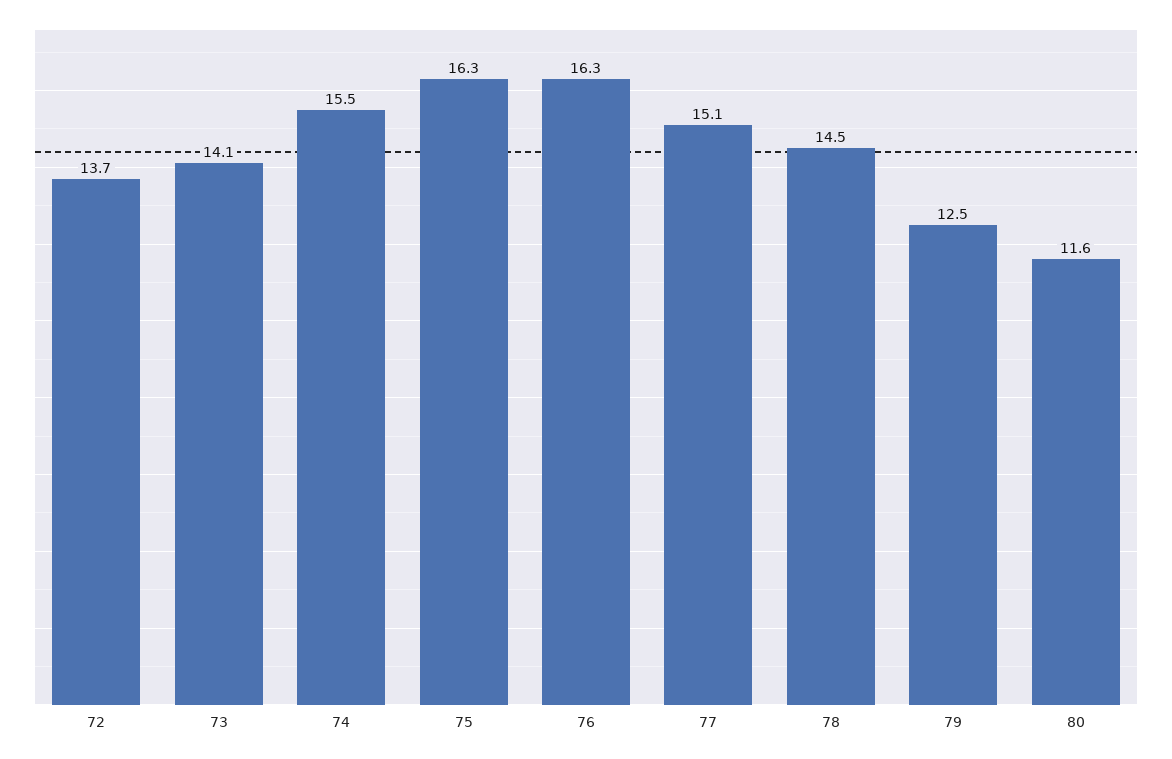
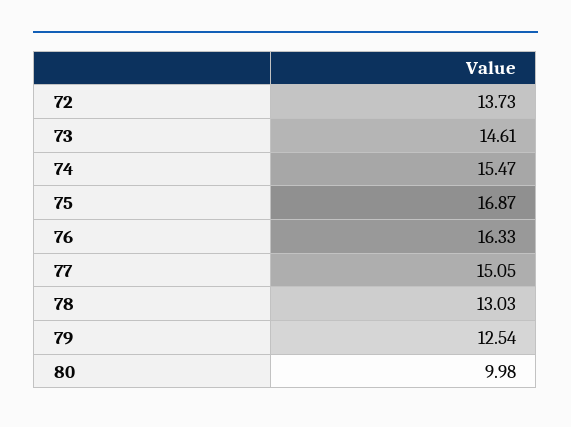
73: 14.1 -> 14.61
75: 16.3 -> 16.87
78: 14.5 -> 13.03
80: 11.6 -> 9.98

